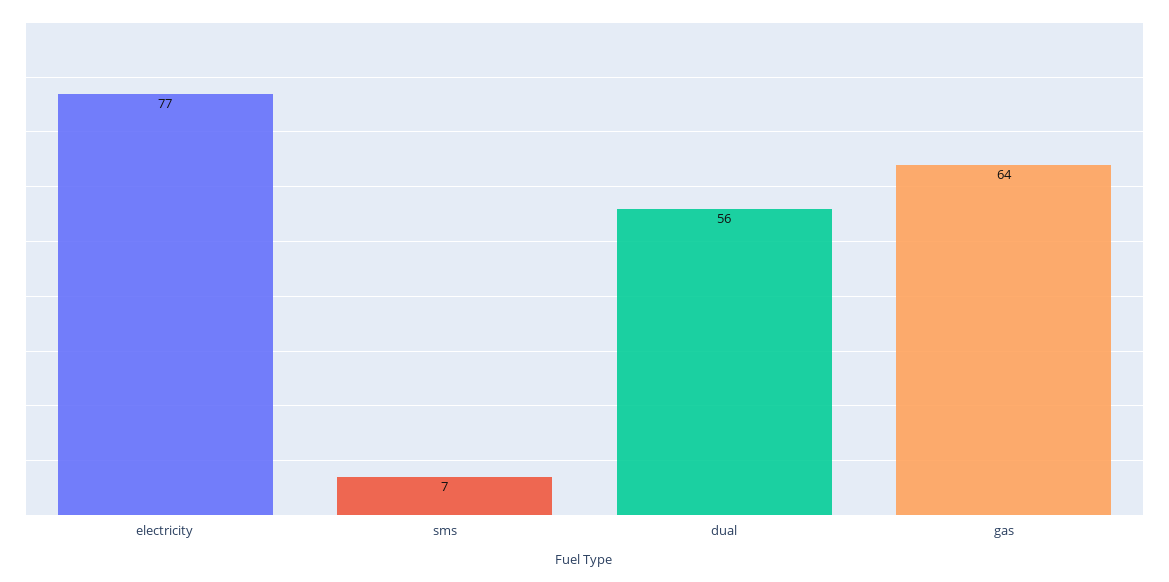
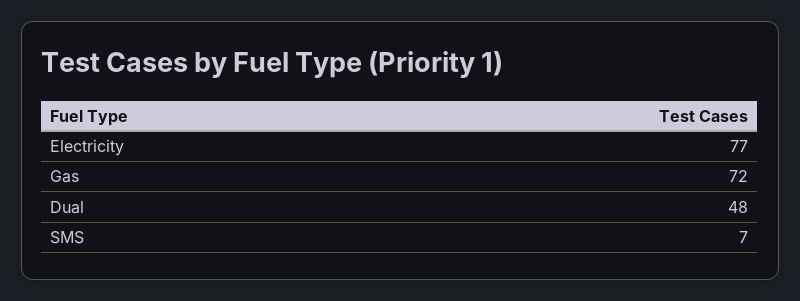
dual: 56 -> 48
gas: 64 -> 72

